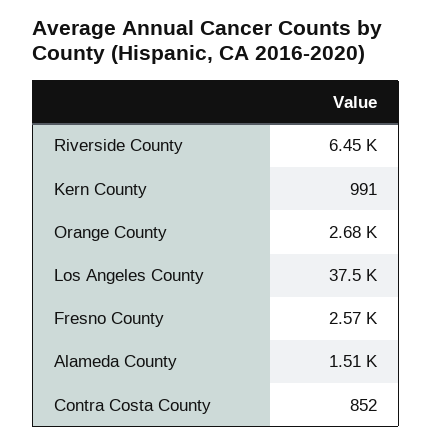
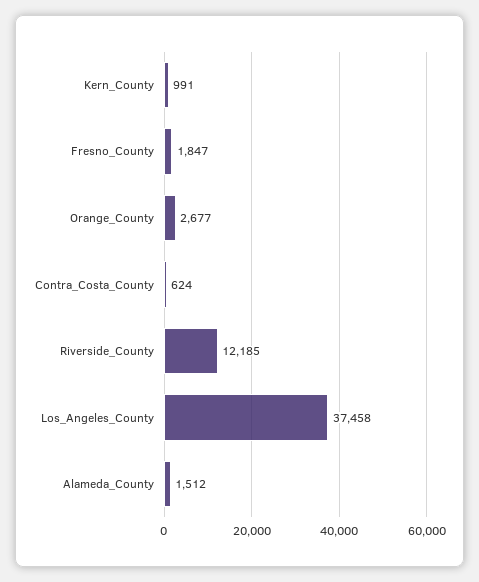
Riverside County: 6450 -> 12185
Fresno County: 2570 -> 1847
Contra Costa County: 852 -> 624

